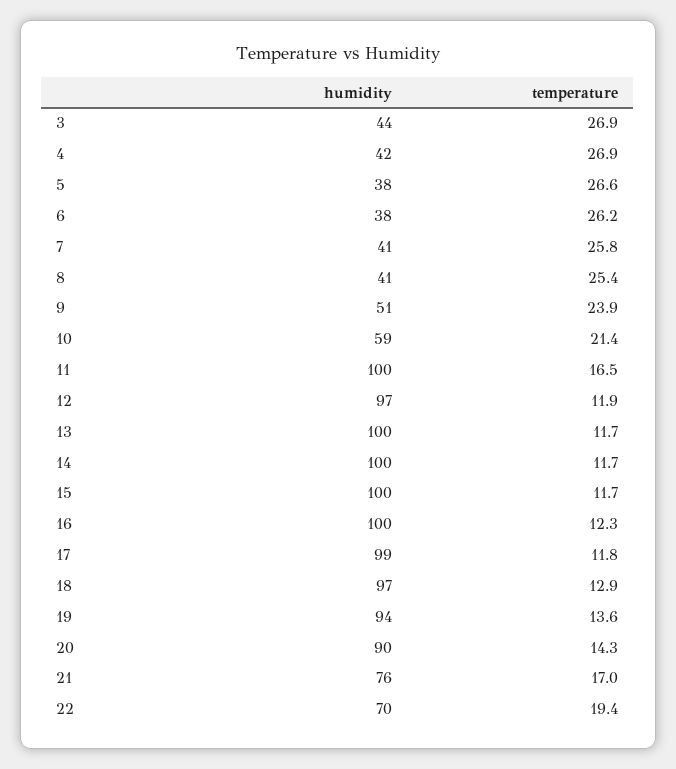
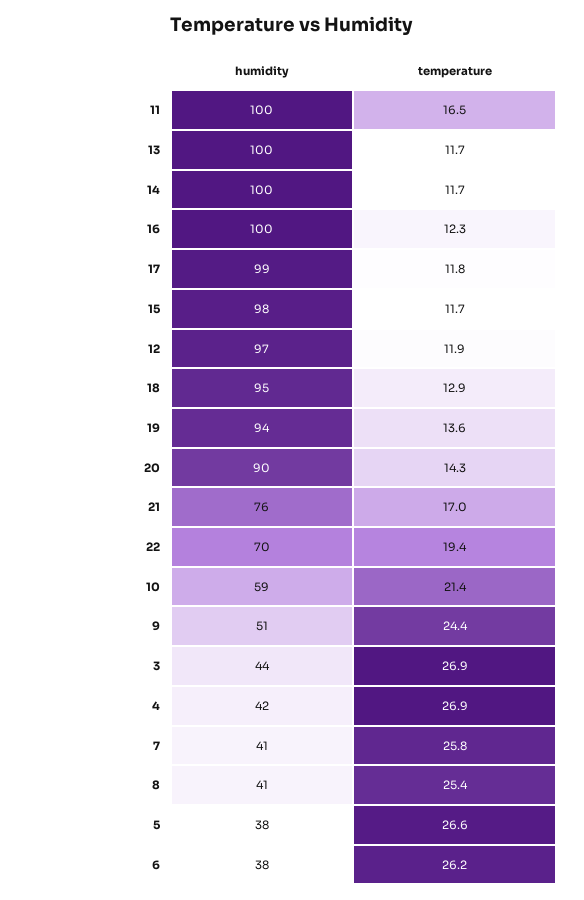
temperature, 9: 23.9 -> 24.4
humidity, 15: 100 -> 98
humidity, 18: 97 -> 95

